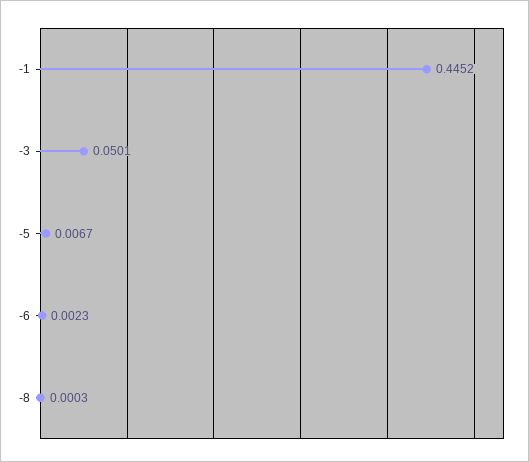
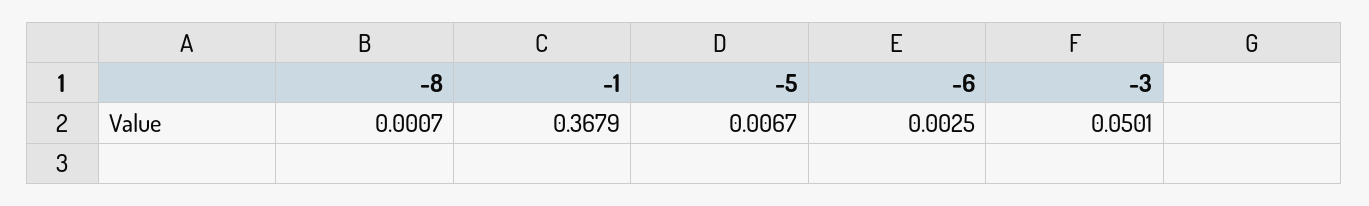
-1: 0.4452 -> 0.3679
-6: 0.0023 -> 0.0025
-8: 0.0003 -> 0.0007

